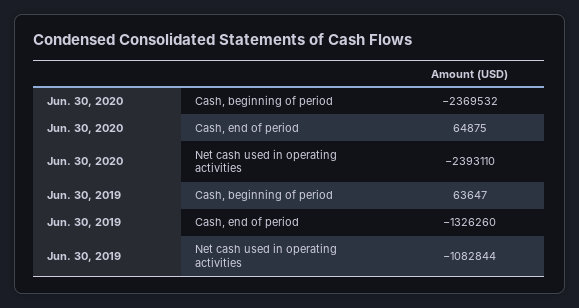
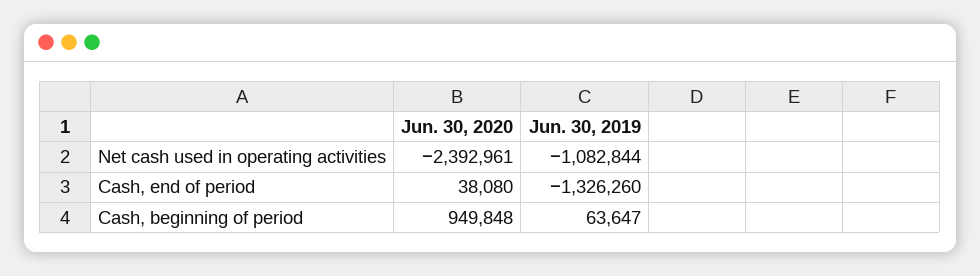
Jun. 30, 2020, Cash, beginning of period: -2369532 -> 949848
Jun. 30, 2020, Cash, end of period: 64875 -> 38080
Jun. 30, 2020, Net cash used in operating activities: -2393110 -> -2392961

